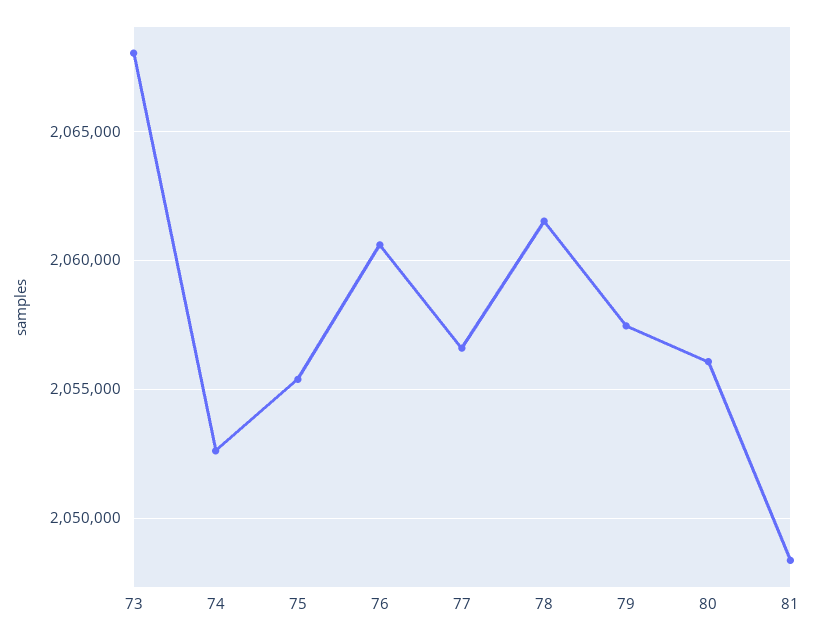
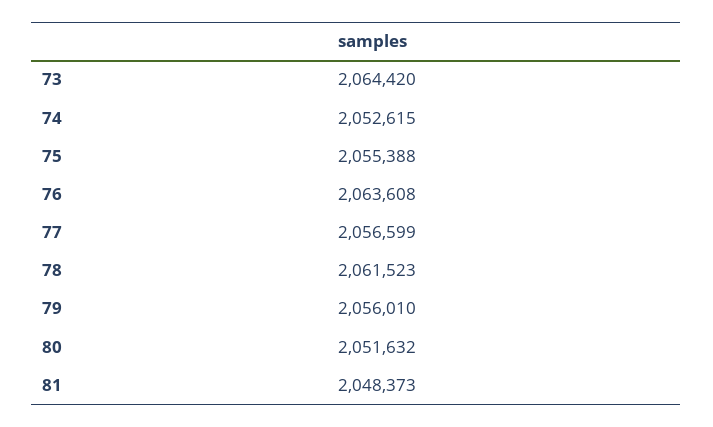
73: 2068000 -> 2064420
76: 2060500 -> 2063608
79: 2057500 -> 2056010
80: 2056000 -> 2051632

